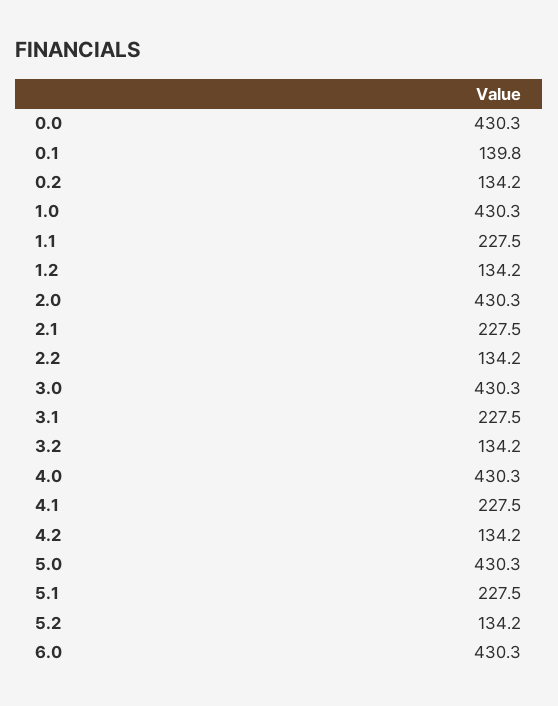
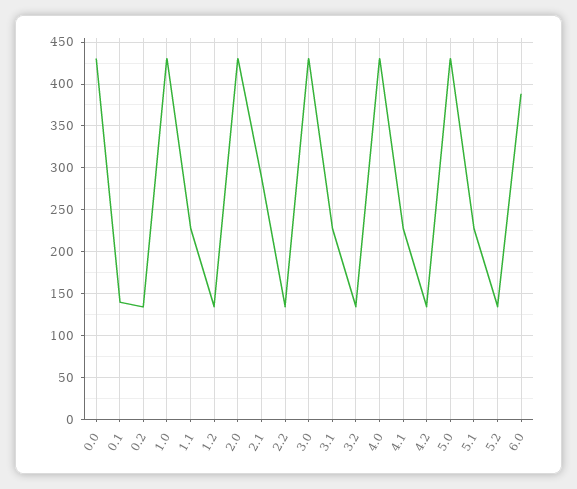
2.1: 227.5 -> 290
6.0: 430.3 -> 390

